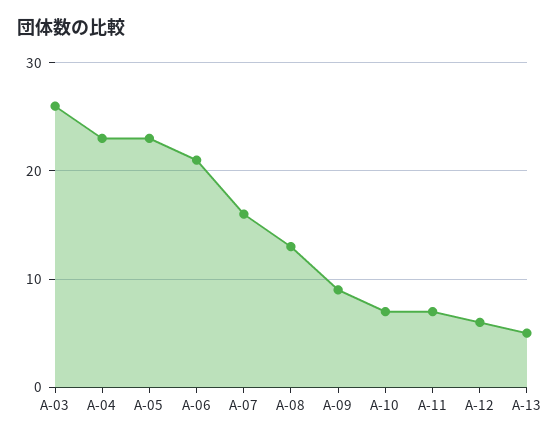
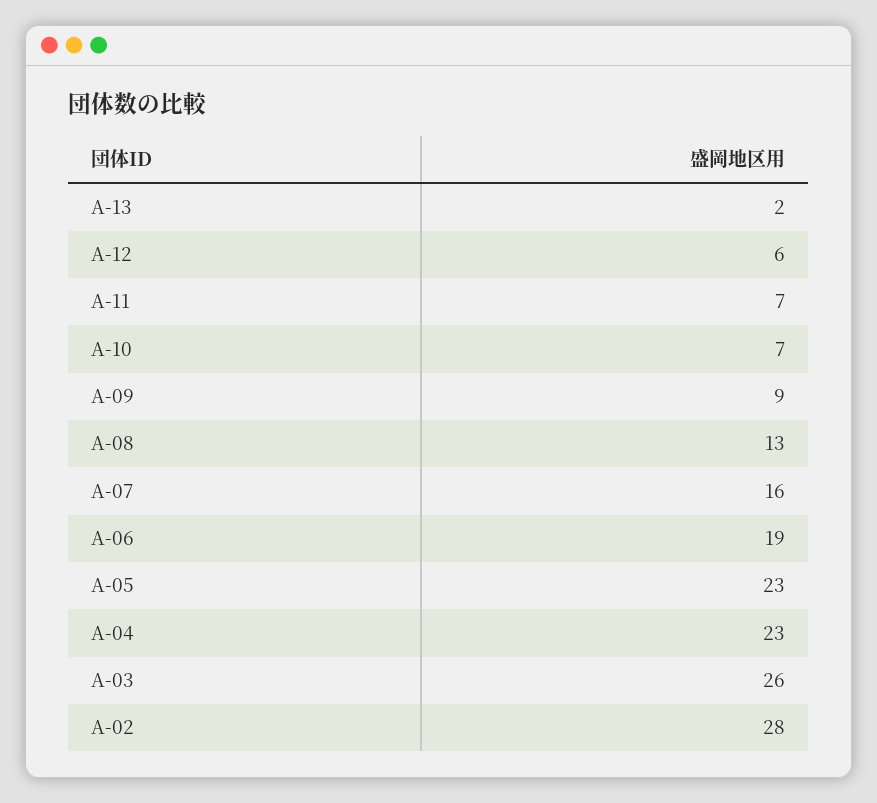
A-06: 21 -> 19
A-13: 5 -> 2
A-02: none -> 28

